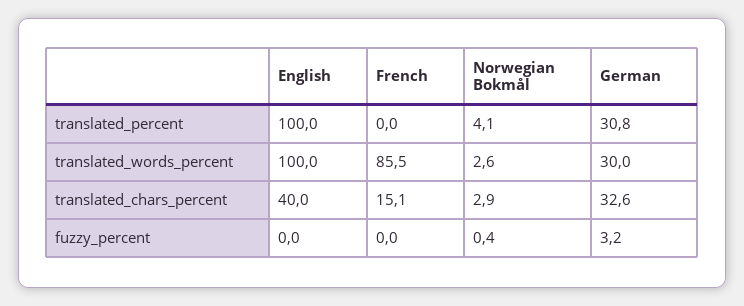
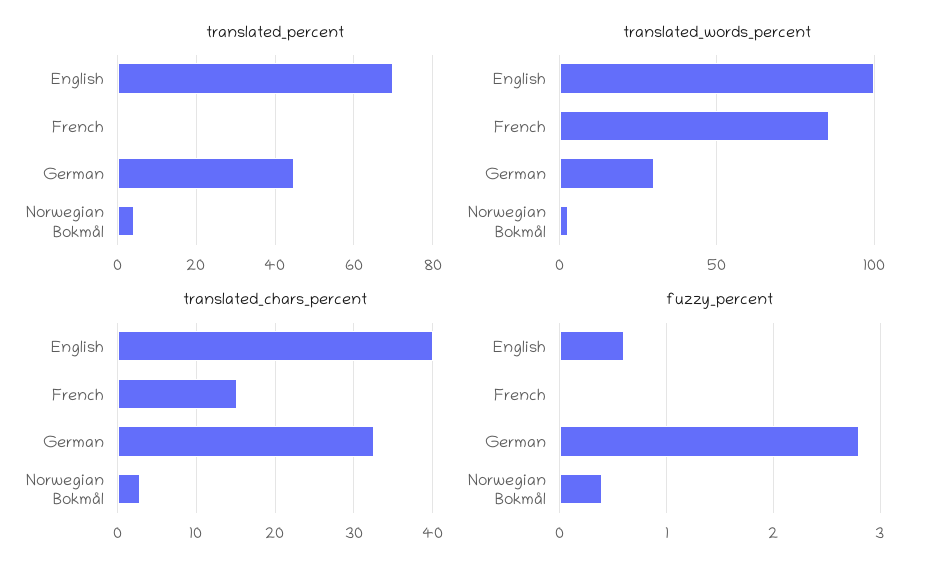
translated_percent, English: 100 -> 70
translated_percent, German: 30.8 -> 44
fuzzy_percent, English: 0 -> 0.6
fuzzy_percent, German: 3.2 -> 2.8

